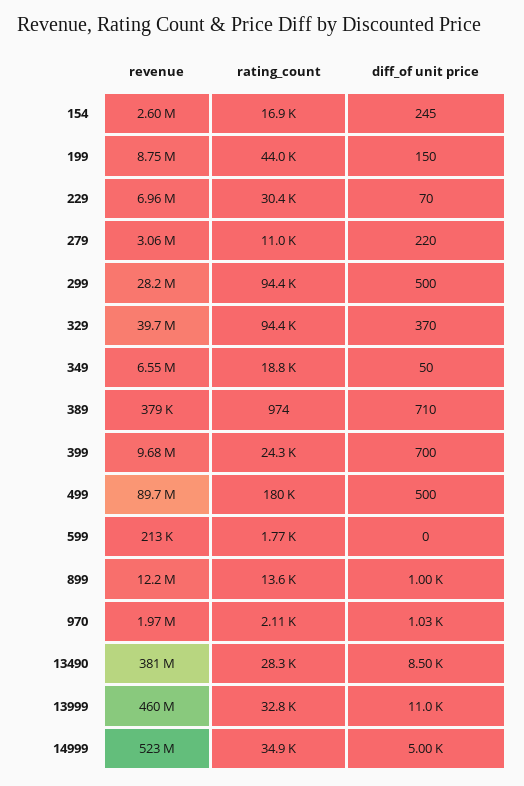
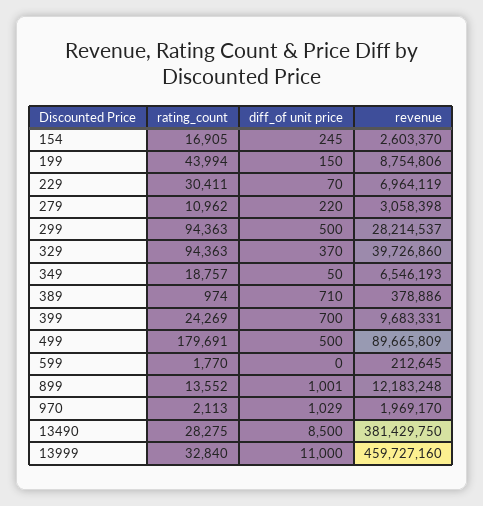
revenue, 14999: 523000000 -> none
rating_count, 14999: 34900 -> none
diff_of unit price, 14999: 5000 -> none

